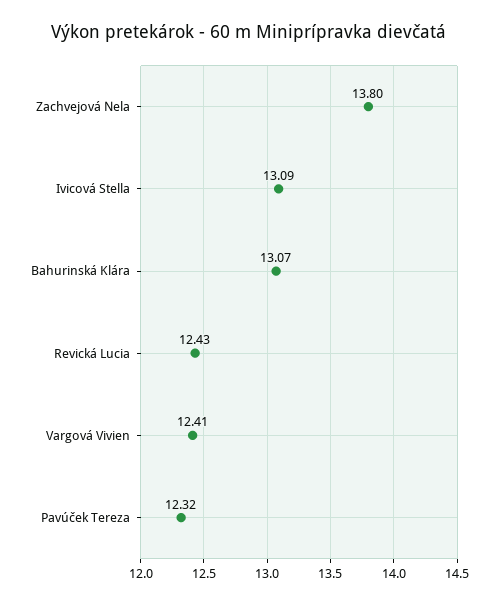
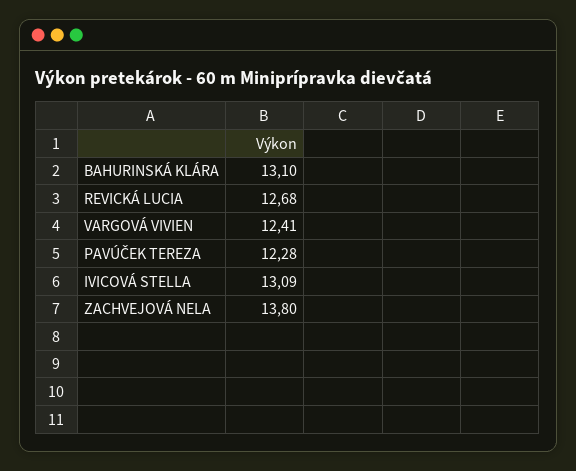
Bahurinská Klára: 13.07 -> 13.1
Revická Lucia: 12.43 -> 12.68
Pavúček Tereza: 12.32 -> 12.28

